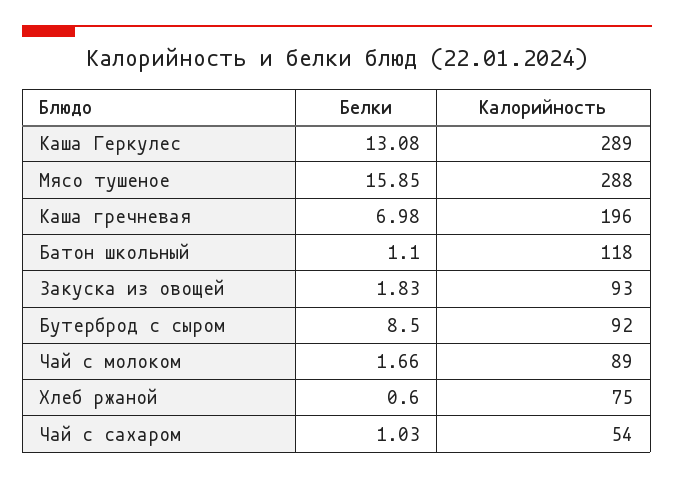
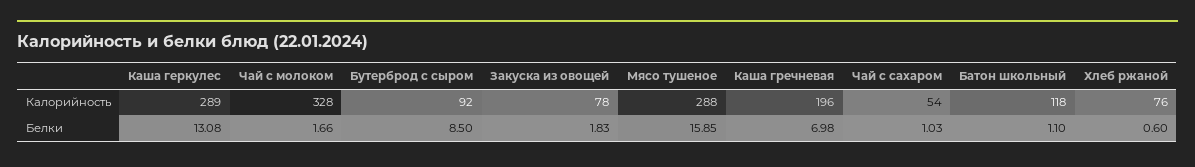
Калорийность, Закуска из овощей: 93 -> 78
Калорийность, Чай с молоком: 89 -> 328
Калорийность, Хлеб ржаной: 75 -> 76

